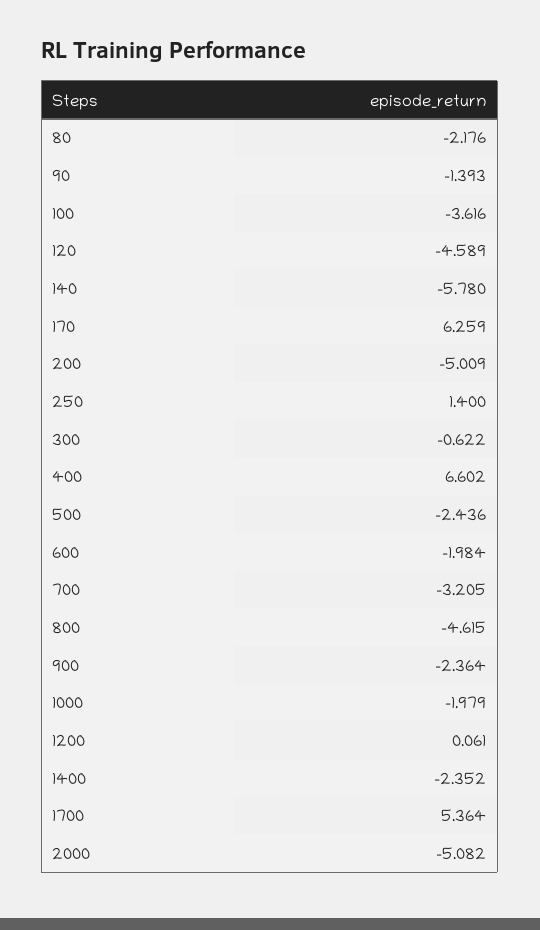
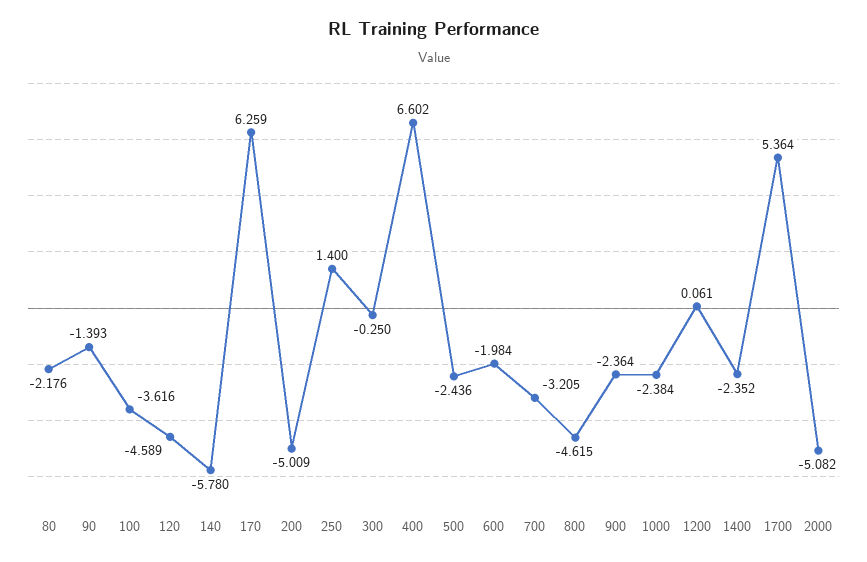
300: -0.622 -> -0.25
1000: -1.979 -> -2.384

